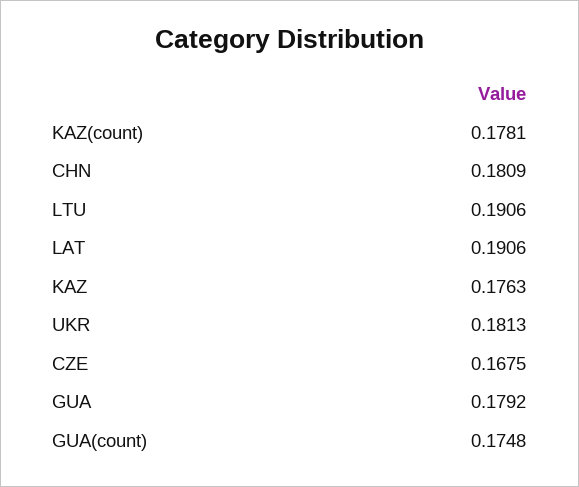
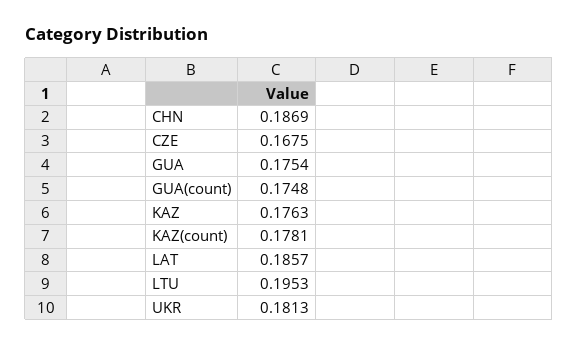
CHN: 0.1809 -> 0.1869
LTU: 0.1906 -> 0.1953
LAT: 0.1906 -> 0.1857
GUA: 0.1792 -> 0.1754

